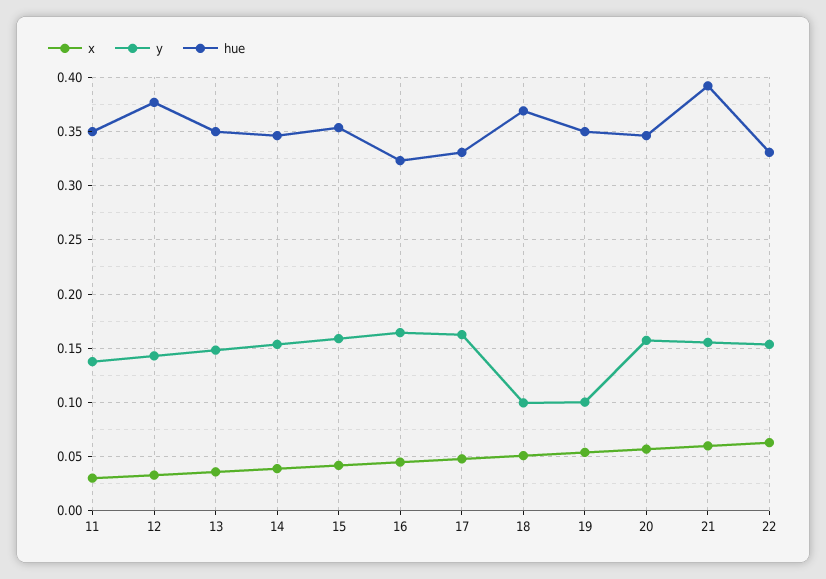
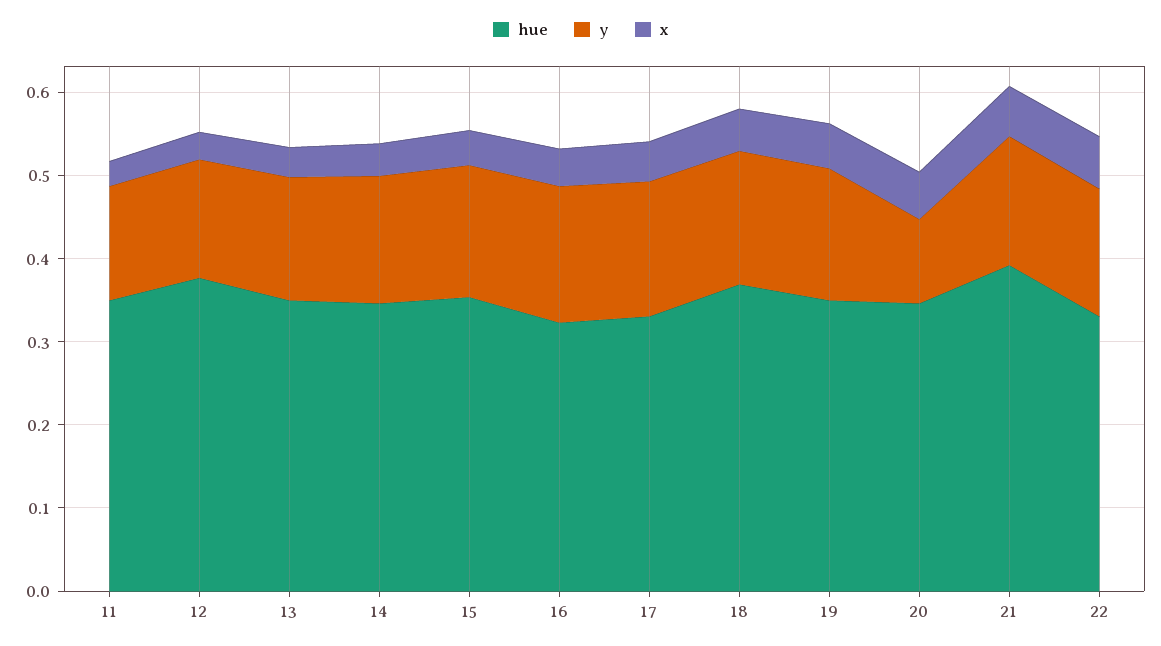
y, 18: 0.1 -> 0.16
y, 19: 0.1 -> 0.16
y, 20: 0.16 -> 0.1

